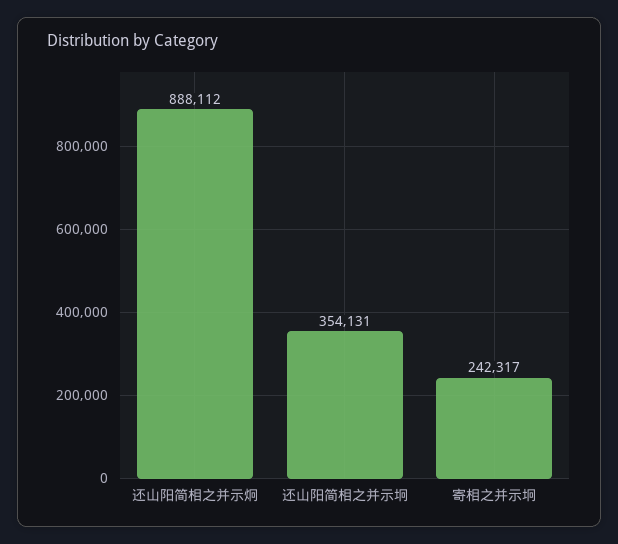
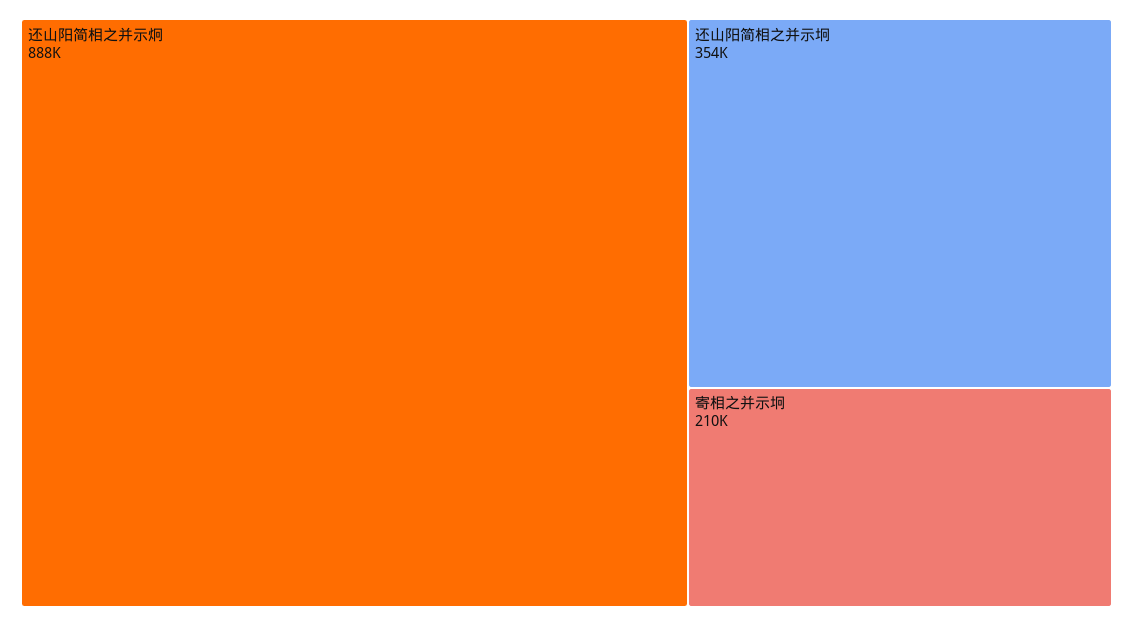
寄相之并示坰: 242317 -> 210000

